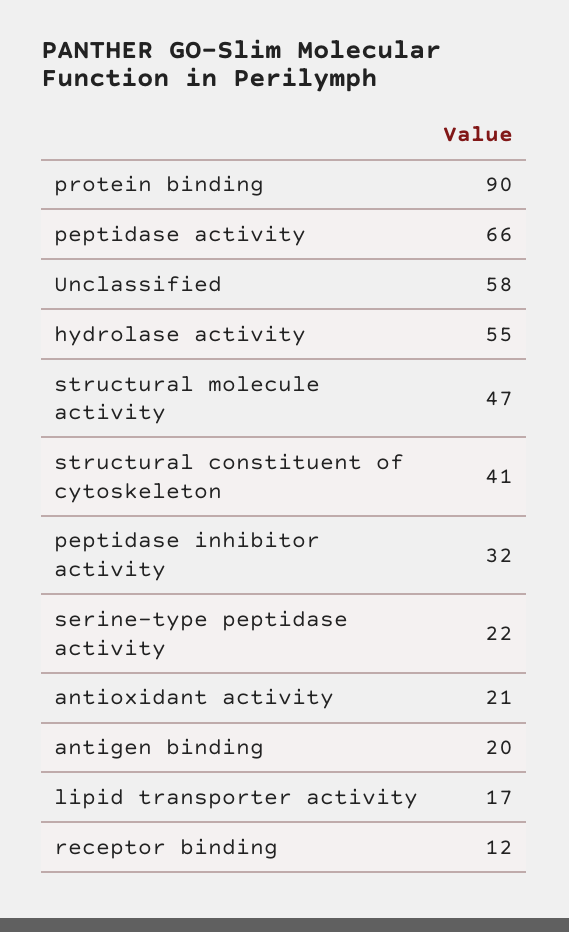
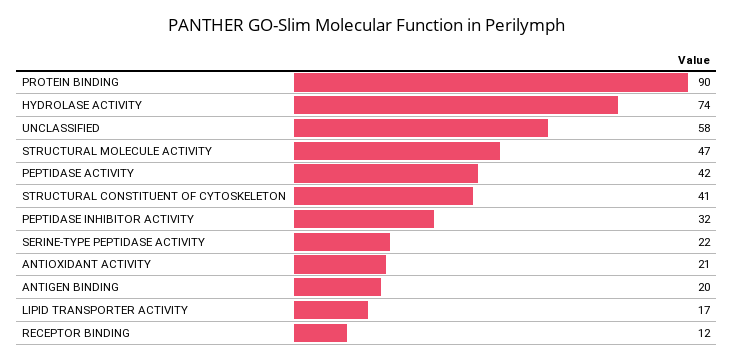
peptidase activity: 66 -> 42
hydrolase activity: 55 -> 74

